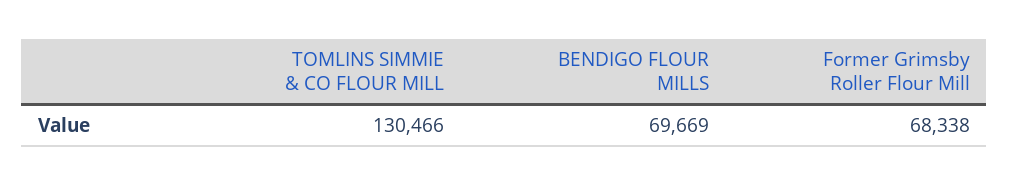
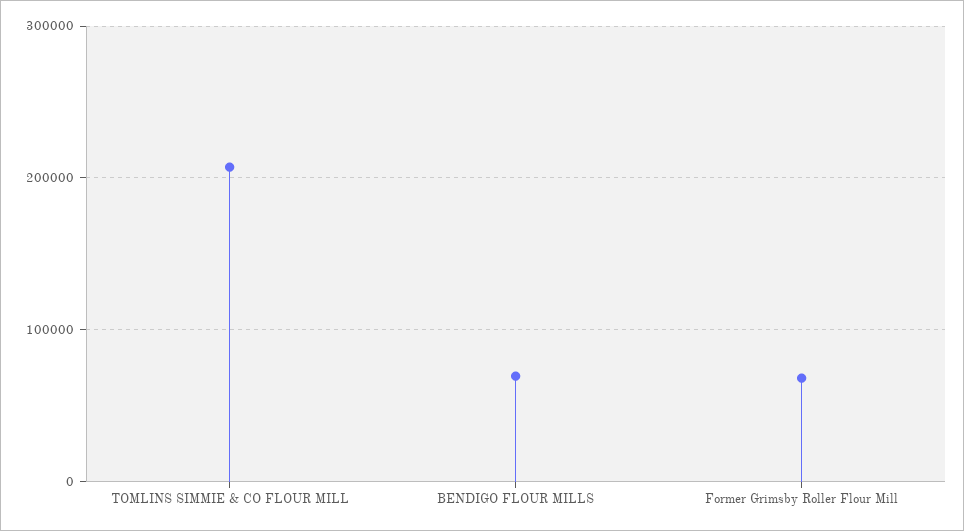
TOMLINS SIMMIE & CO FLOUR MILL: 130466 -> 210000

